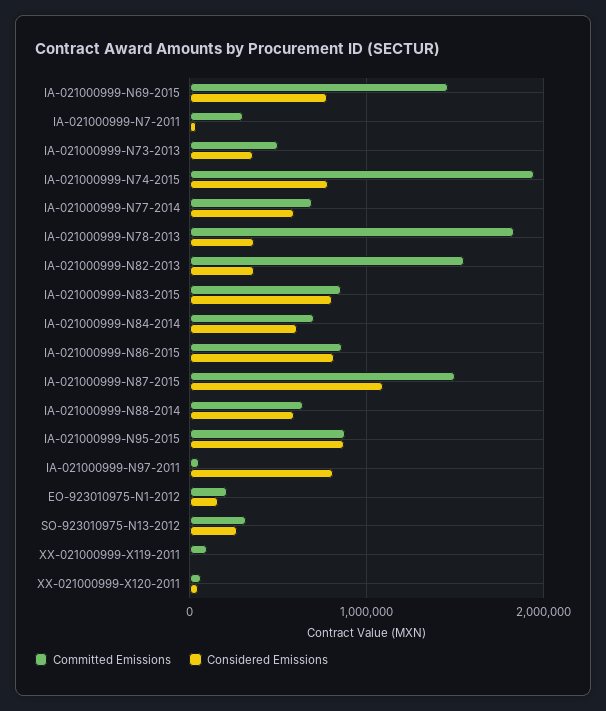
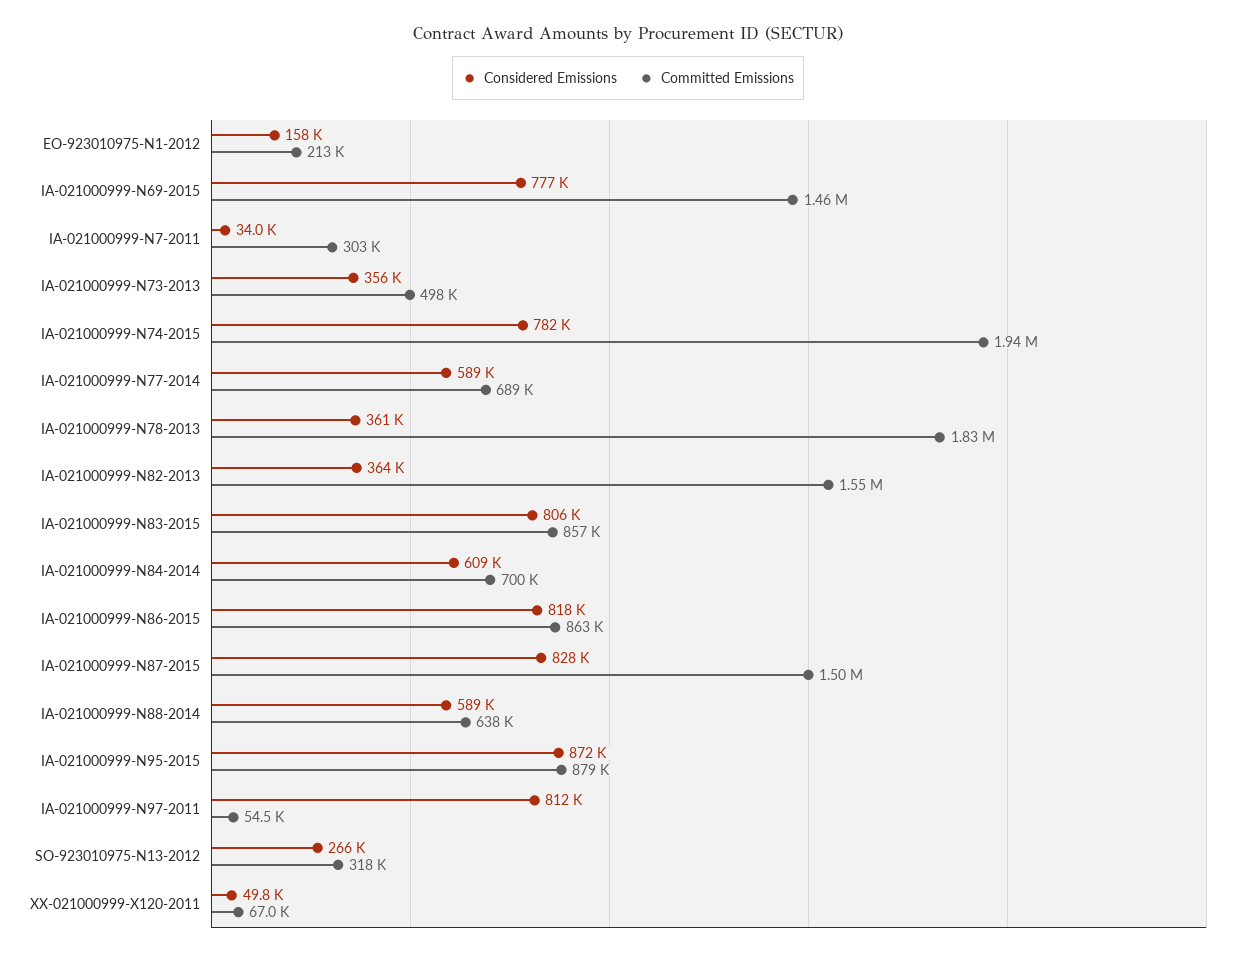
Considered Emissions, IA-021000999-N87-2015: 1100000 -> 828000
Committed Emissions, XX-021000999-X119-2011: 100000 -> none
Considered Emissions, XX-021000999-X119-2011: 0 -> none

